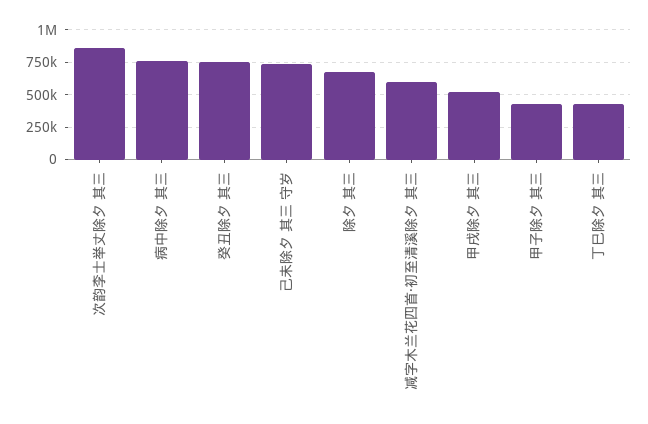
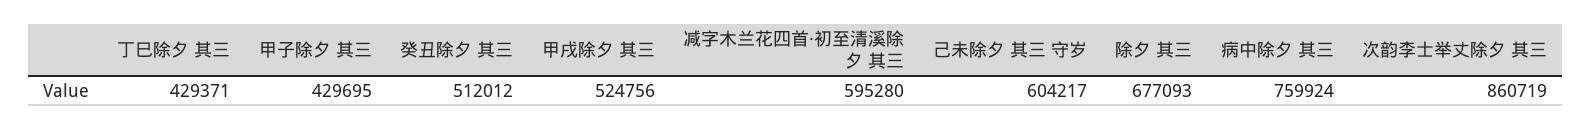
癸丑除夕 其三: 750000 -> 512012
己未除夕 其三 守岁: 750000 -> 604217

